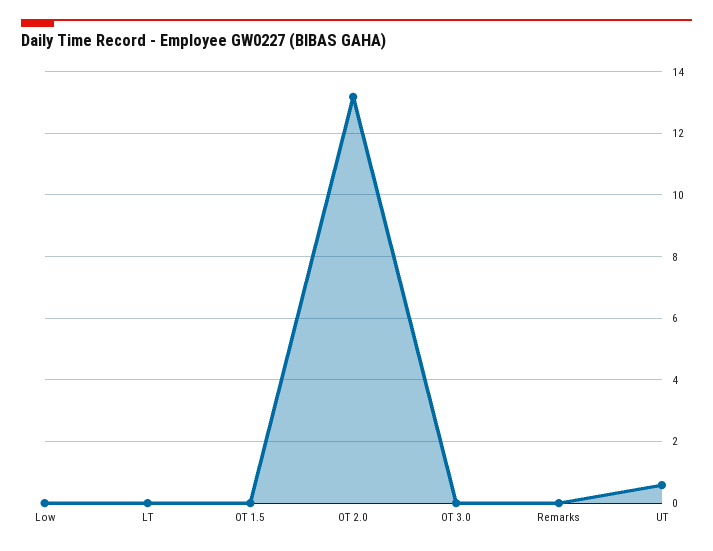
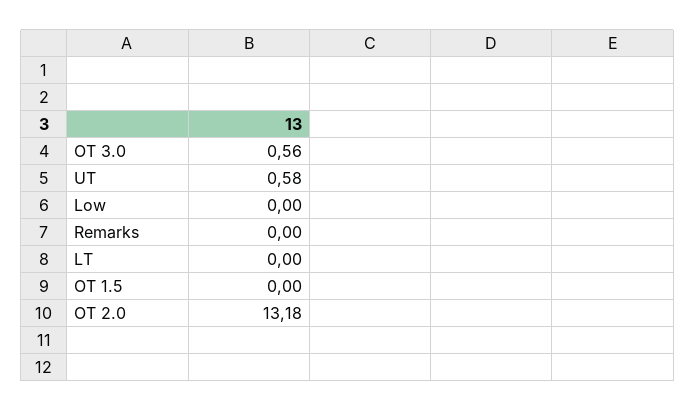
OT 3.0: 0 -> 0.56

